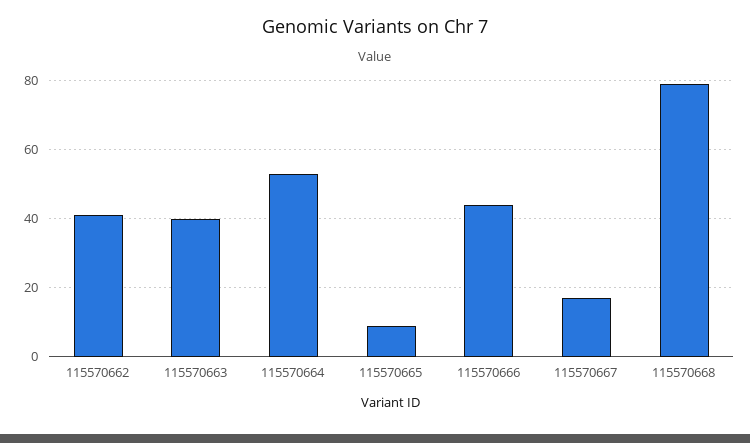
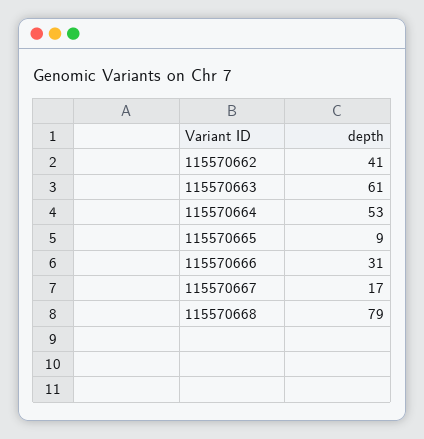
115570663: 40 -> 61
115570666: 45 -> 31

